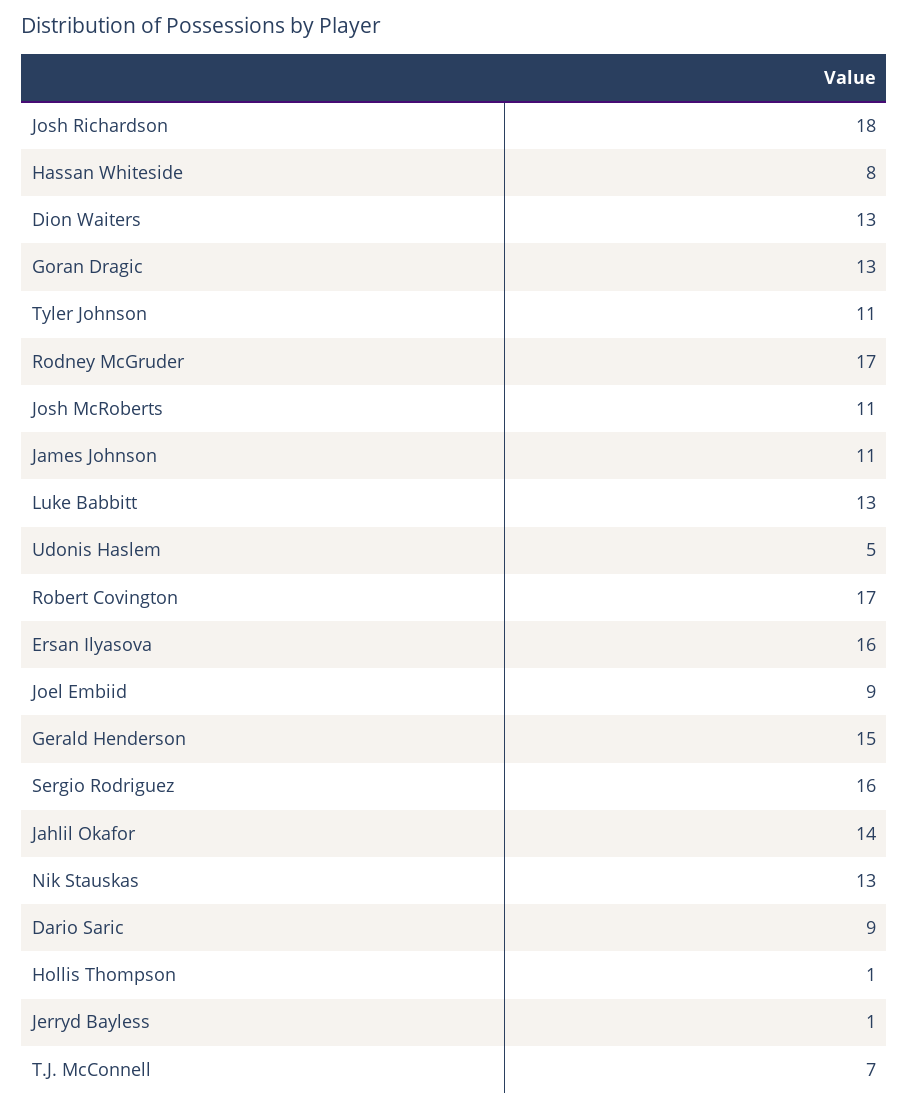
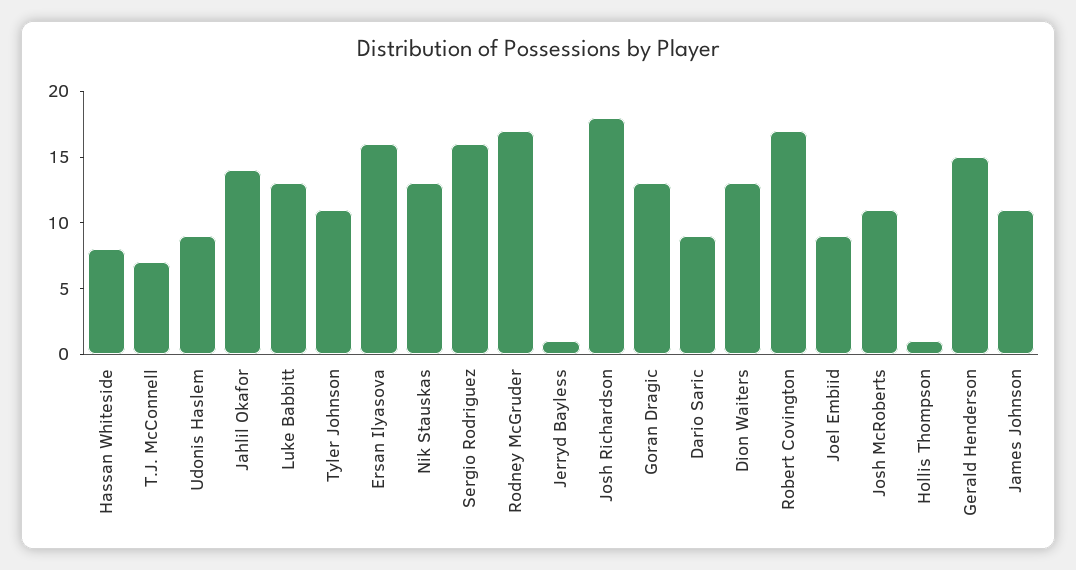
Udonis Haslem: 5 -> 9

